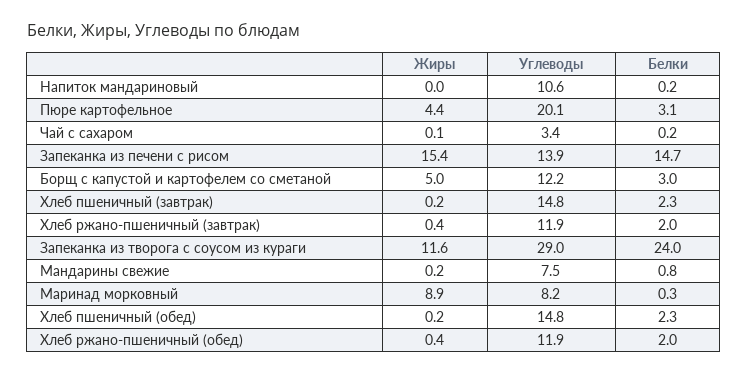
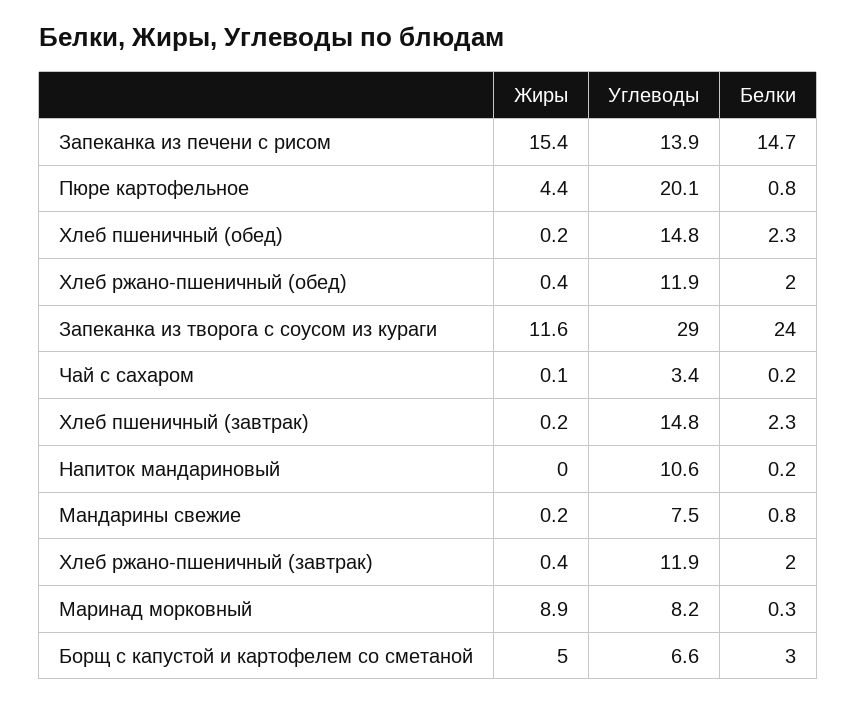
Белки, Пюре картофельное: 3.1 -> 0.8
Углеводы, Борщ с капустой и картофелем со сметаной: 12.2 -> 6.6

